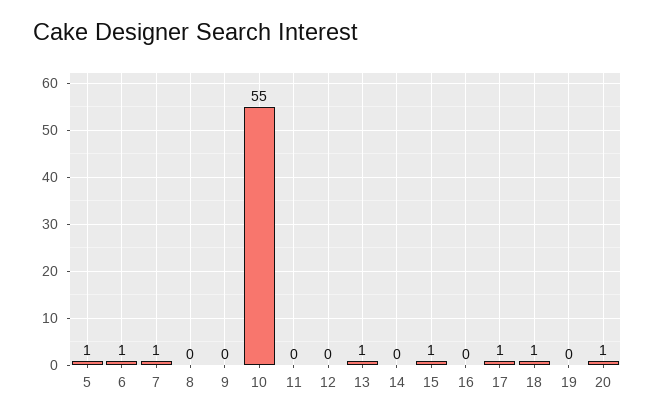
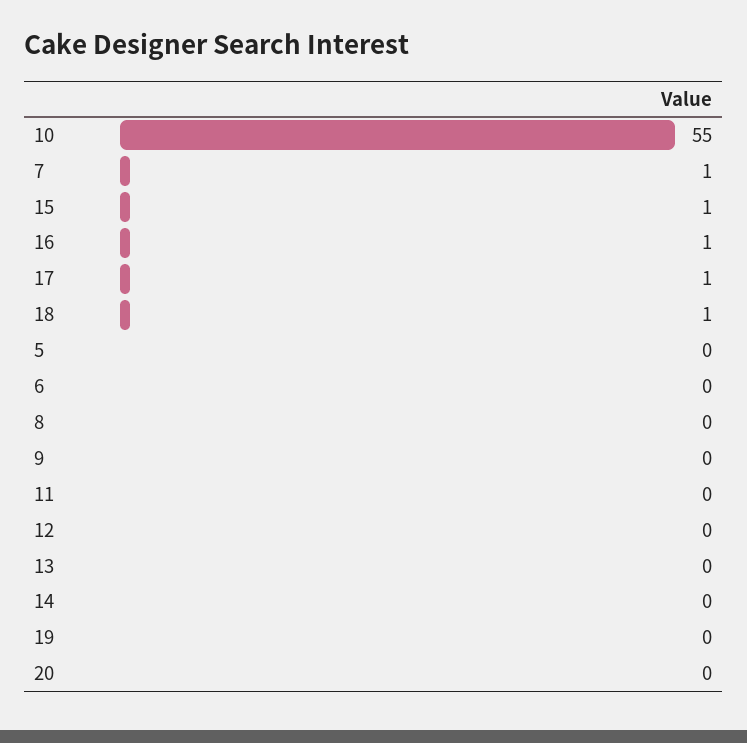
5: 1 -> 0
6: 1 -> 0
13: 1 -> 0
16: 0 -> 1
20: 1 -> 0

